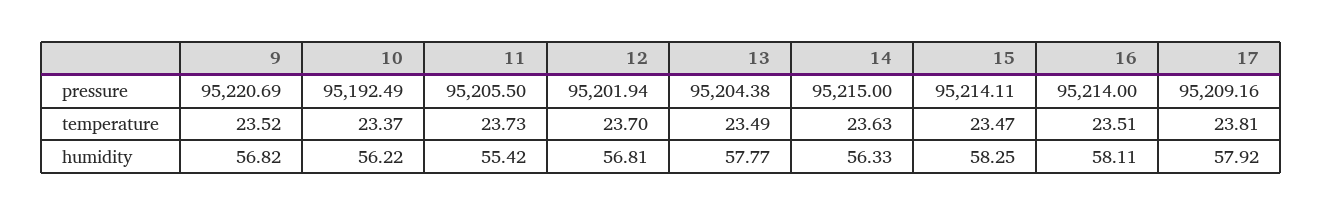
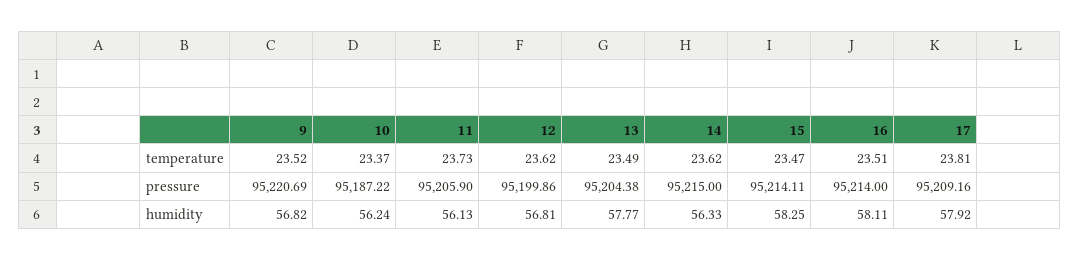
10, pressure: 95192.49 -> 95187.22
11, pressure: 95205.5 -> 95205.9
12, pressure: 95201.94 -> 95199.86
12, temperature: 23.7 -> 23.62
14, temperature: 23.63 -> 23.62
10, humidity: 56.22 -> 56.24
11, humidity: 55.42 -> 56.13

